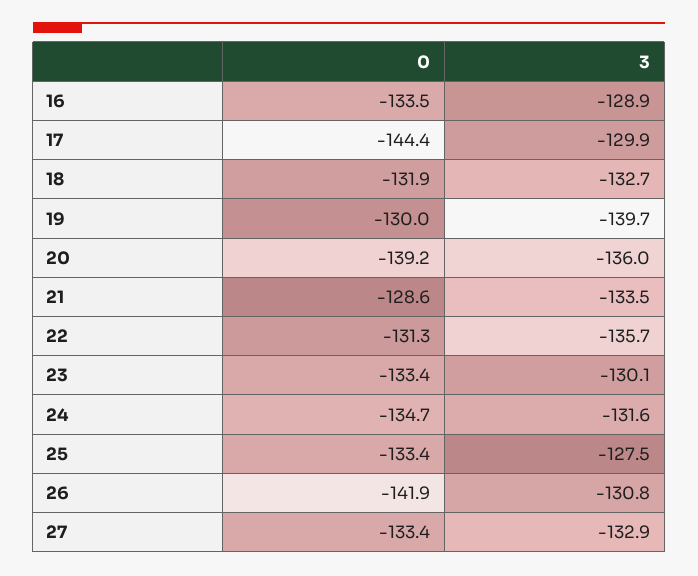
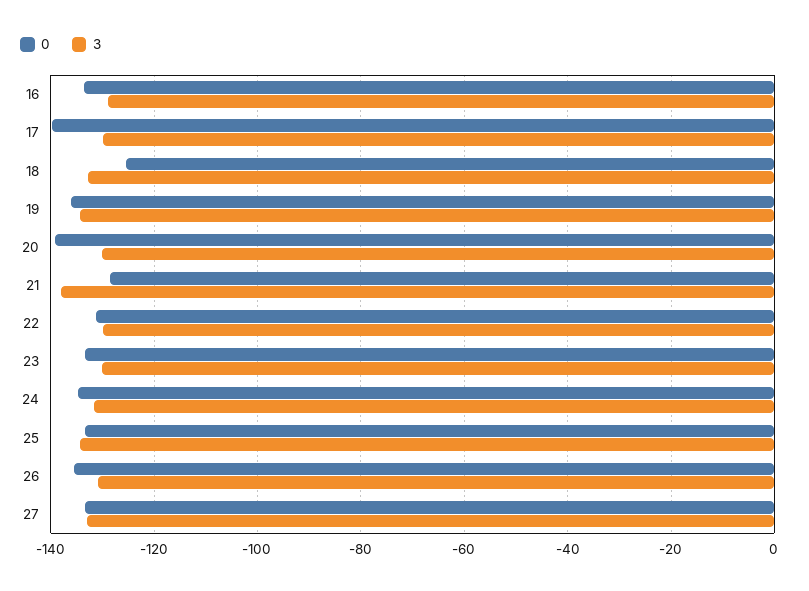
0, 17: -144.4 -> -140
0, 18: -131.9 -> -126
0, 19: -130 -> -136
3, 19: -139.7 -> -134
3, 20: -136 -> -130
3, 21: -133.5 -> -138
3, 22: -135.7 -> -130
3, 25: -127.5 -> -134
0, 26: -141.9 -> -136

